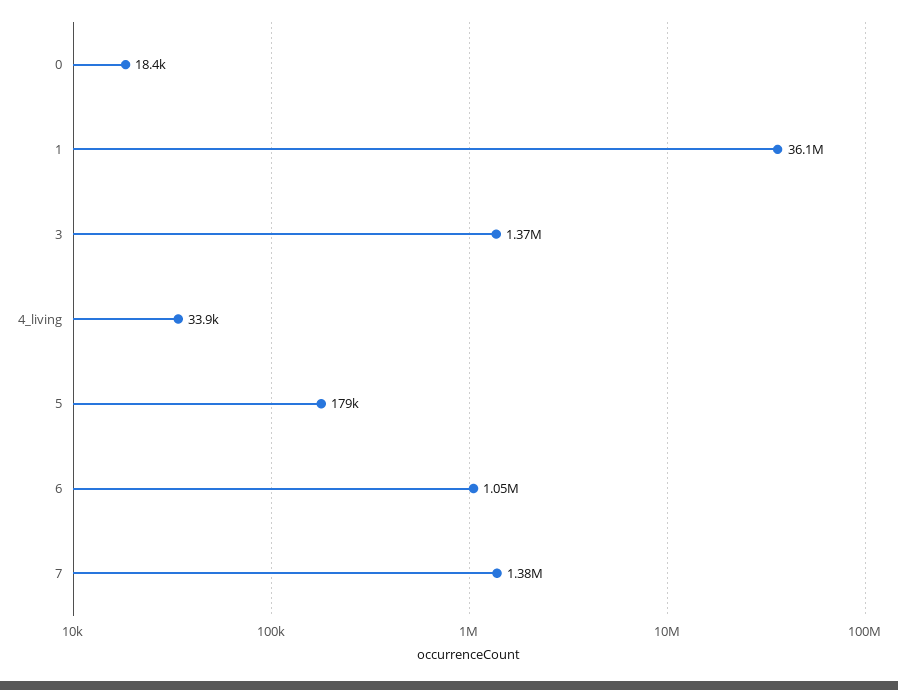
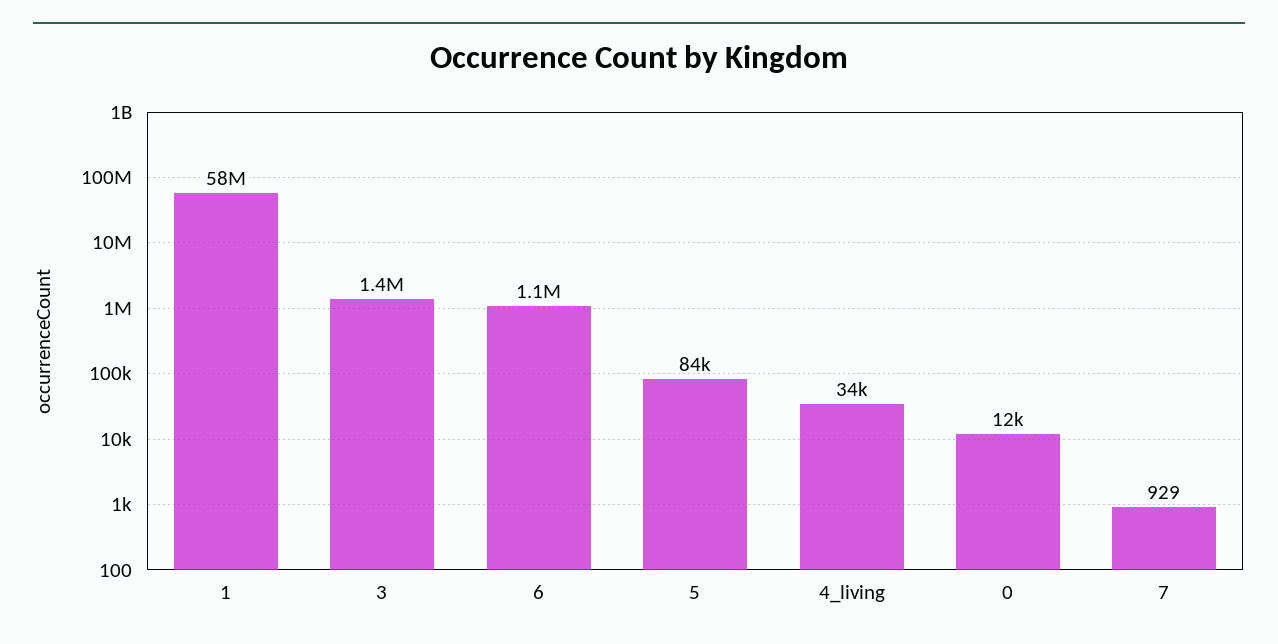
0: 18400 -> 12000
1: 36100000 -> 58000000
5: 179000 -> 84000
7: 1380000 -> 929

